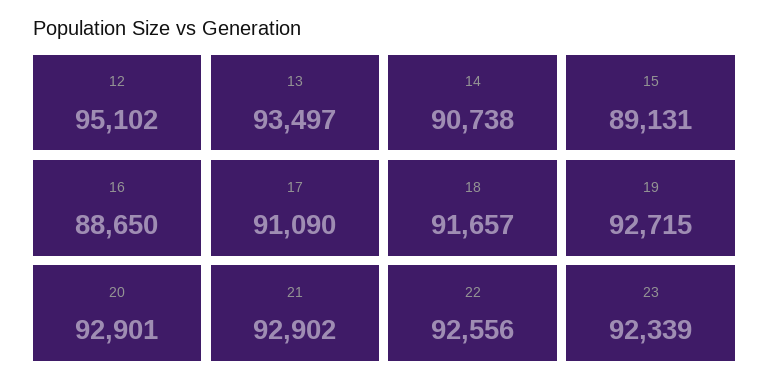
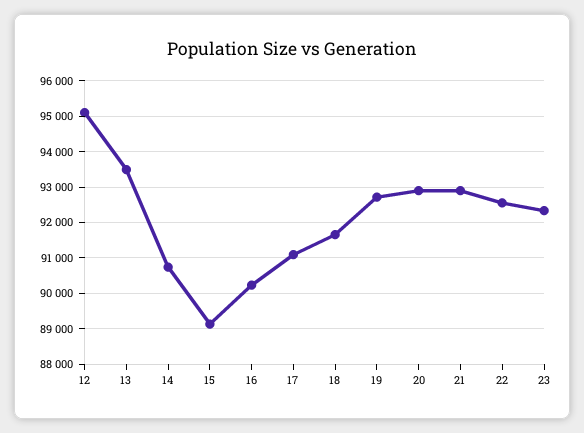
16: 88650 -> 90200

